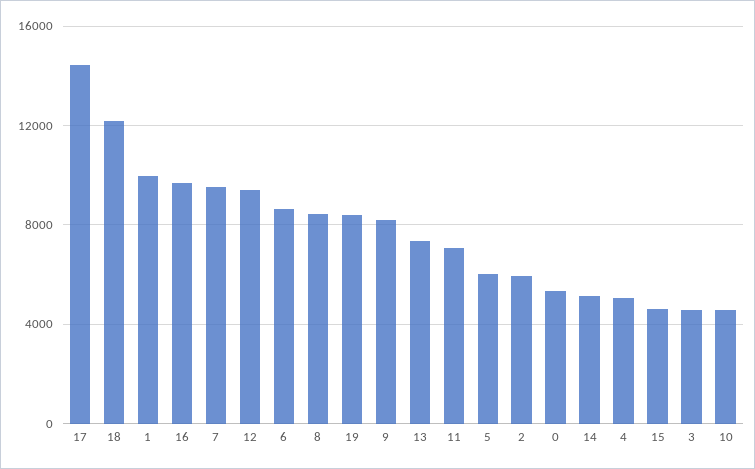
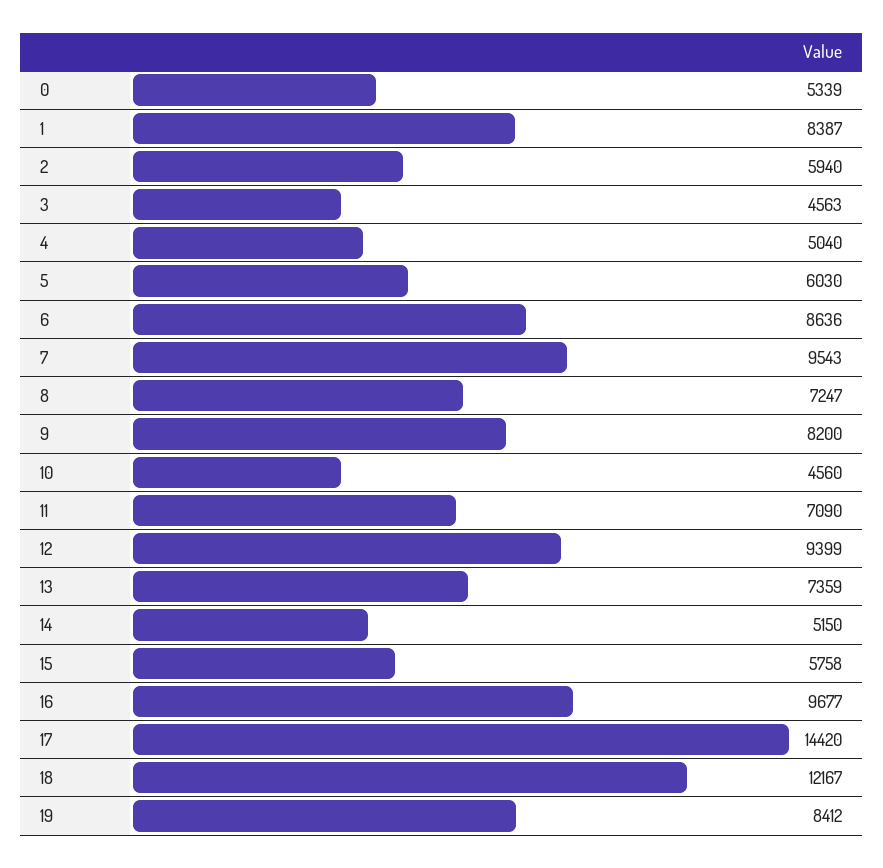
1: 10000 -> 8387
8: 8500 -> 7247
15: 4500 -> 5758

